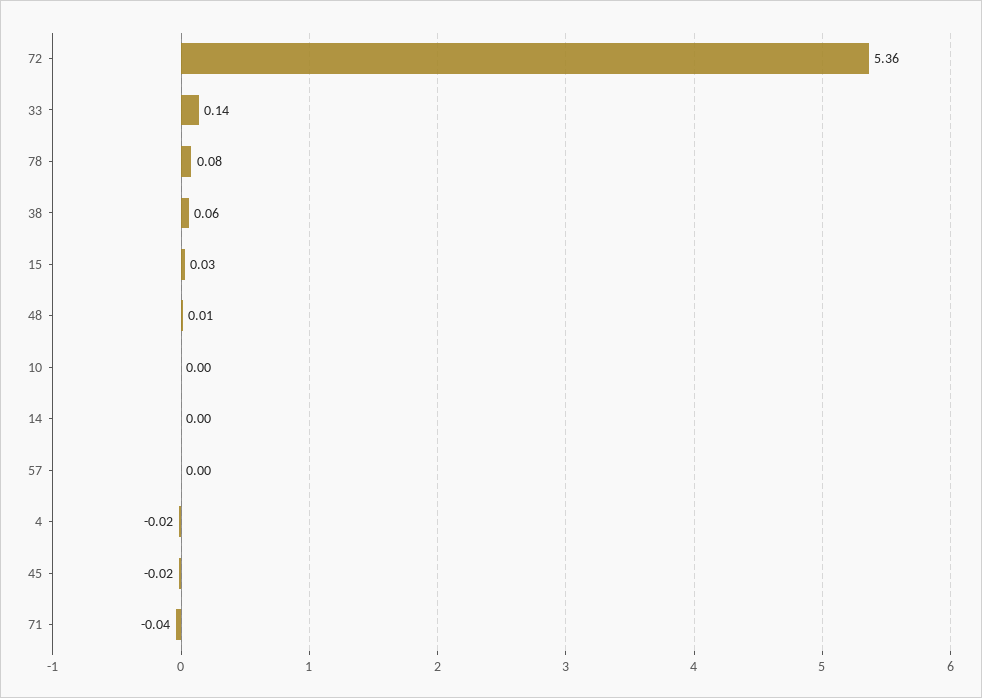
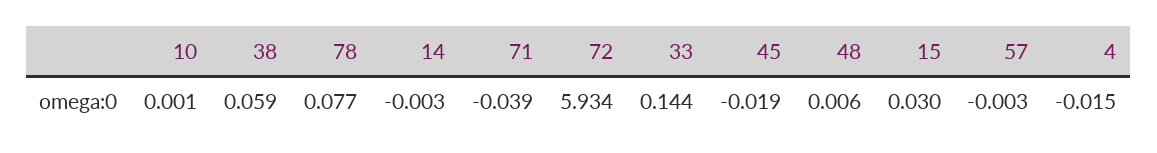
72: 5.36 -> 5.934

